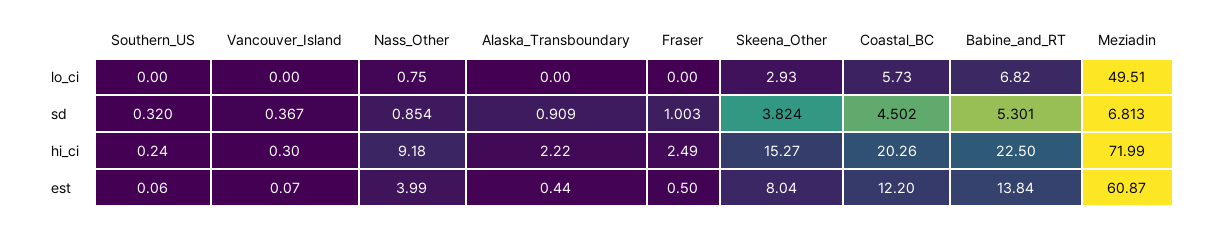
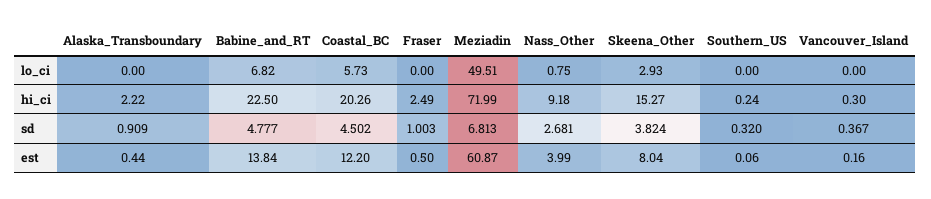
Nass_Other, sd: 0.854 -> 2.681
Babine_and_RT, sd: 5.301 -> 4.777
Vancouver_Island, est: 0.07 -> 0.16

